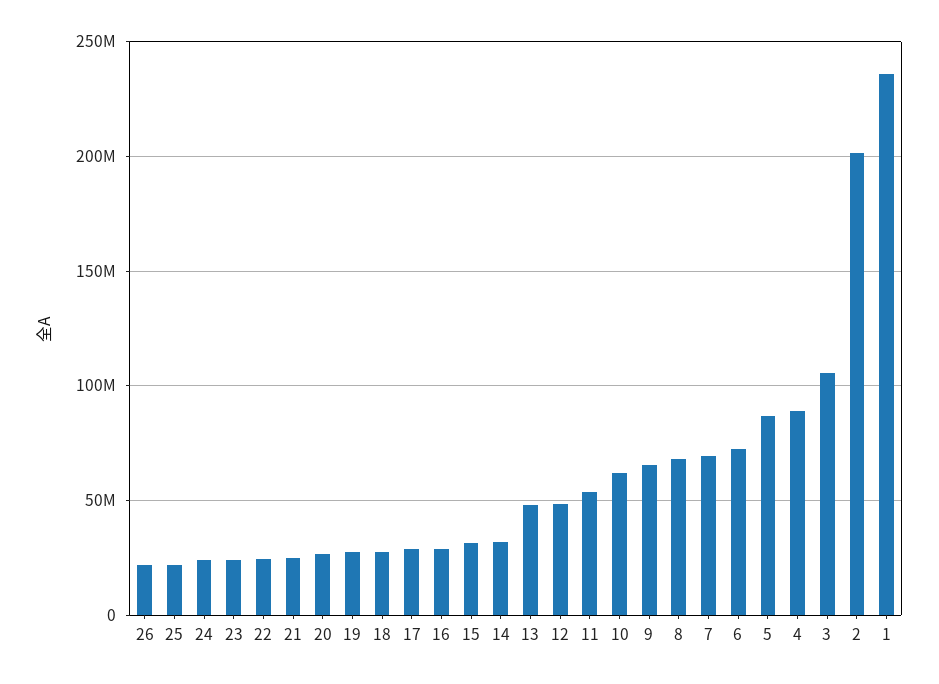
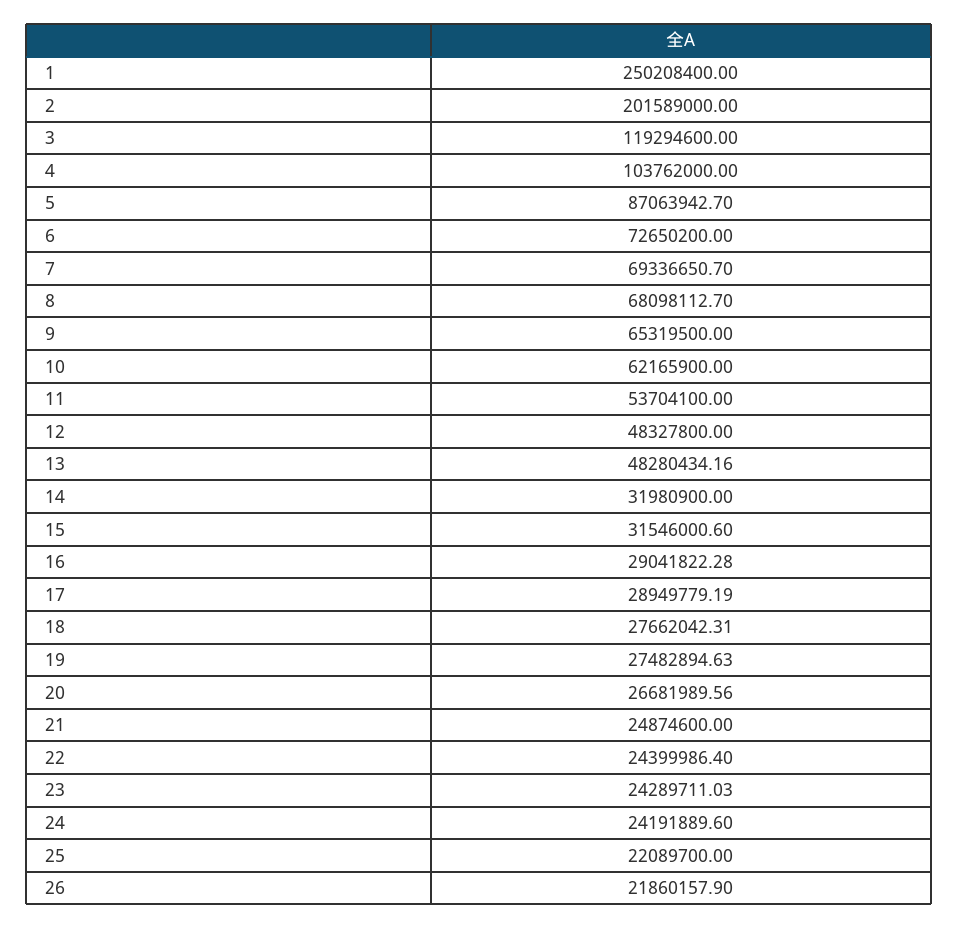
4: 90000000 -> 103762000
3: 105000000 -> 119294600
1: 235000000 -> 250208400

